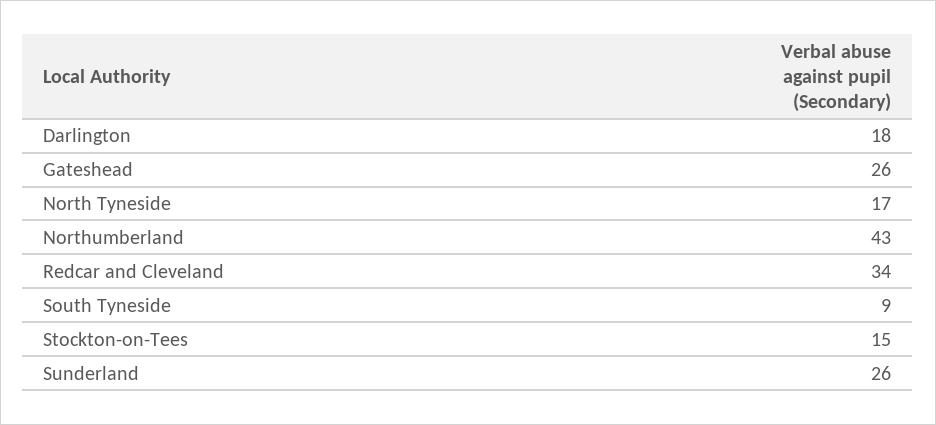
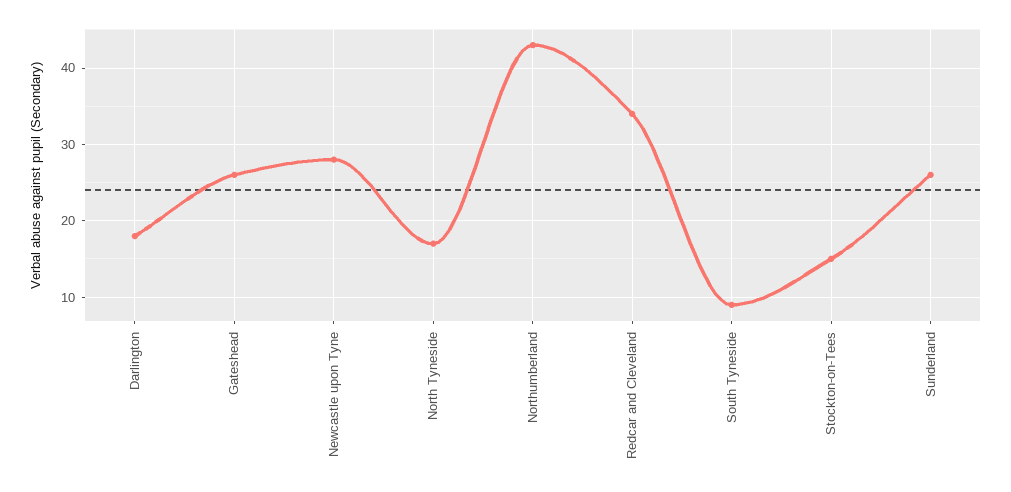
Newcastle upon Tyne: none -> 28

